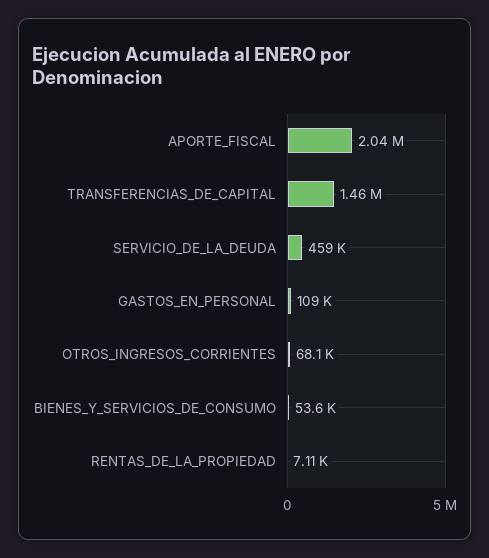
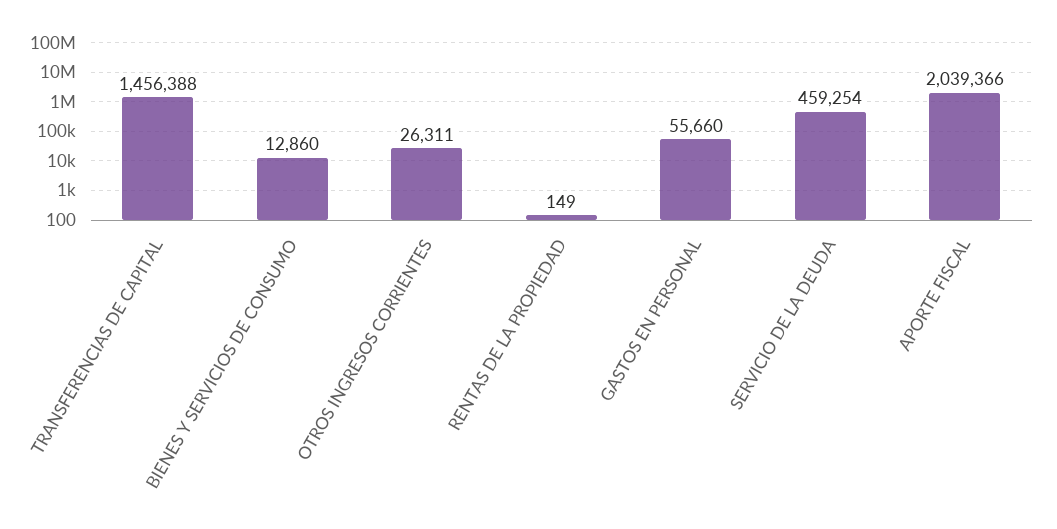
GASTOS_EN_PERSONAL: 109000 -> 55660
OTROS_INGRESOS_CORRIENTES: 68100 -> 26311
BIENES_Y_SERVICIOS_DE_CONSUMO: 53600 -> 12860
RENTAS_DE_LA_PROPIEDAD: 7110 -> 149

